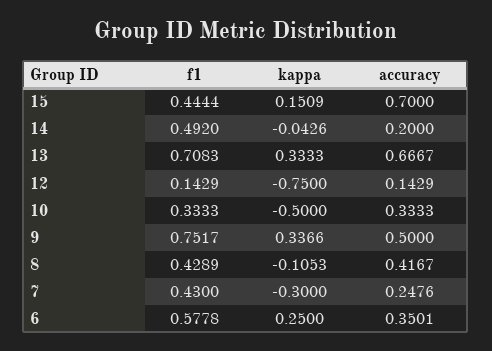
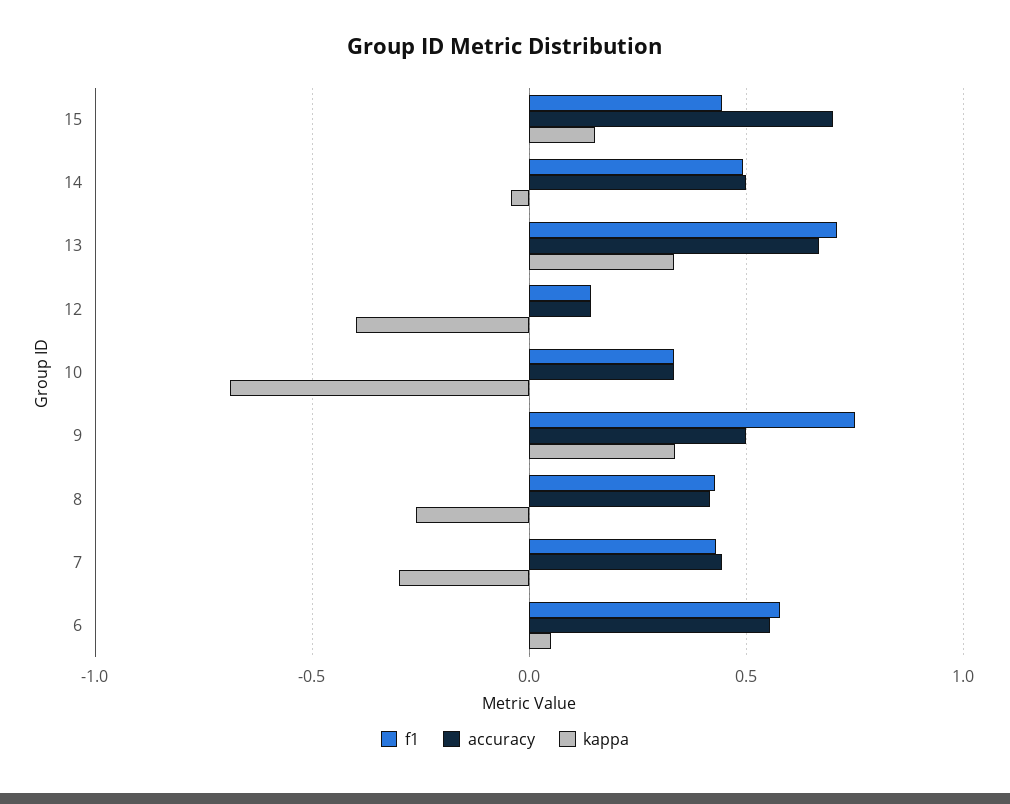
accuracy, 14: 0.2 -> 0.5
kappa, 12: -0.75 -> -0.4
kappa, 10: -0.5 -> -0.7
kappa, 8: -0.1053 -> -0.25
accuracy, 7: 0.2476 -> 0.45
kappa, 6: 0.25 -> 0.05
accuracy, 6: 0.3501 -> 0.55

